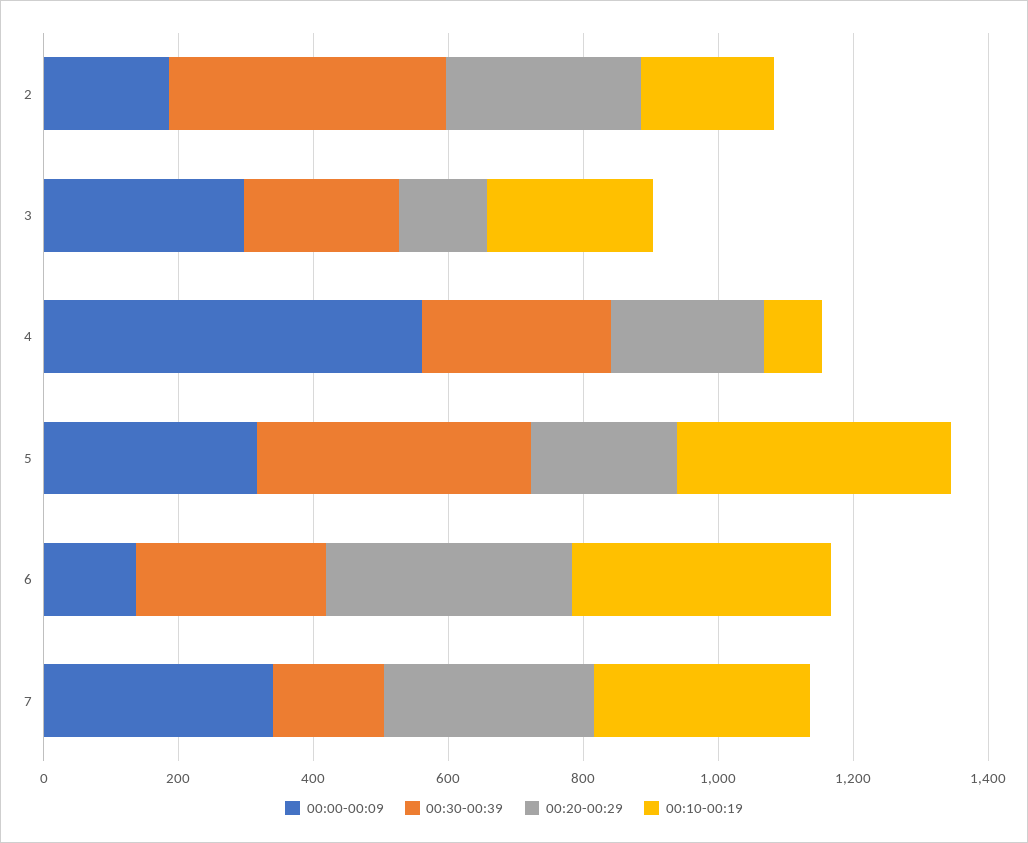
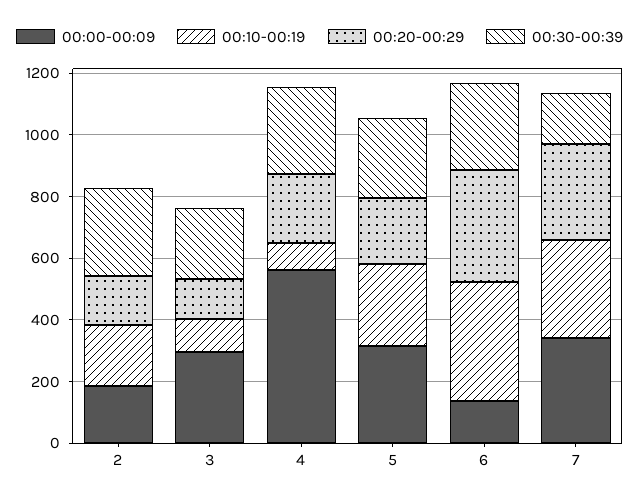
00:30-00:39, 2: 400 -> 300
00:20-00:29, 2: 300 -> 150
00:10-00:19, 3: 250 -> 100
00:30-00:39, 5: 400 -> 250
00:10-00:19, 5: 400 -> 250

